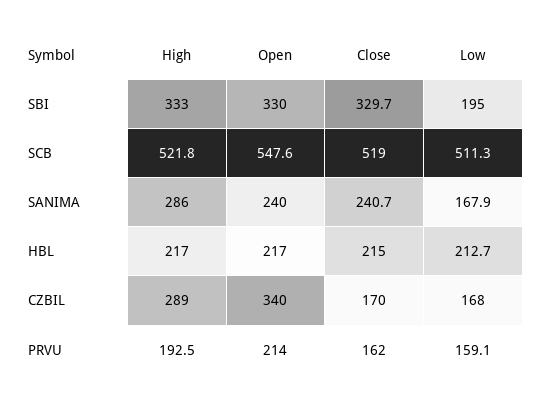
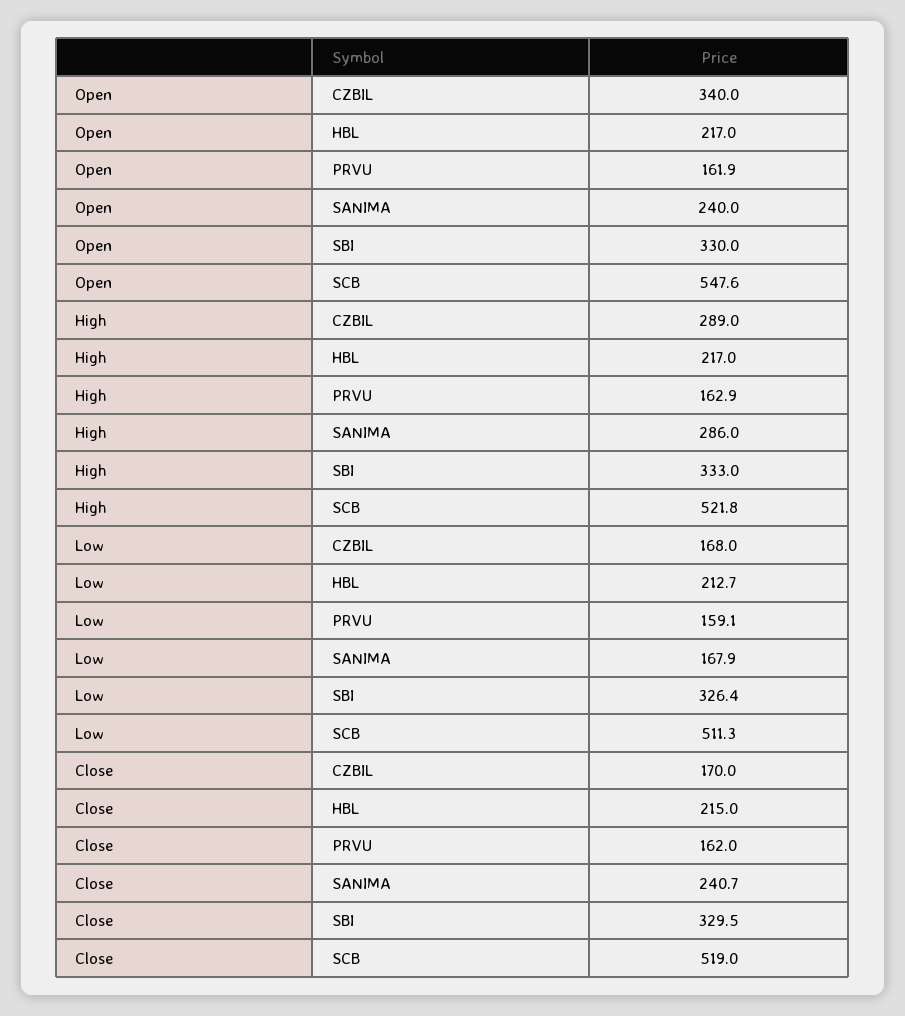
Close, SBI: 329.7 -> 329.5
Low, SBI: 195 -> 326.4
High, PRVU: 192.5 -> 162.9
Open, PRVU: 214 -> 161.9

